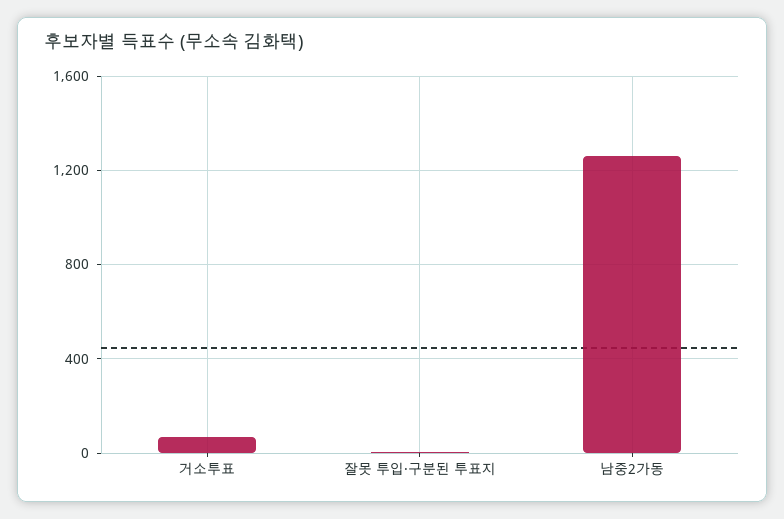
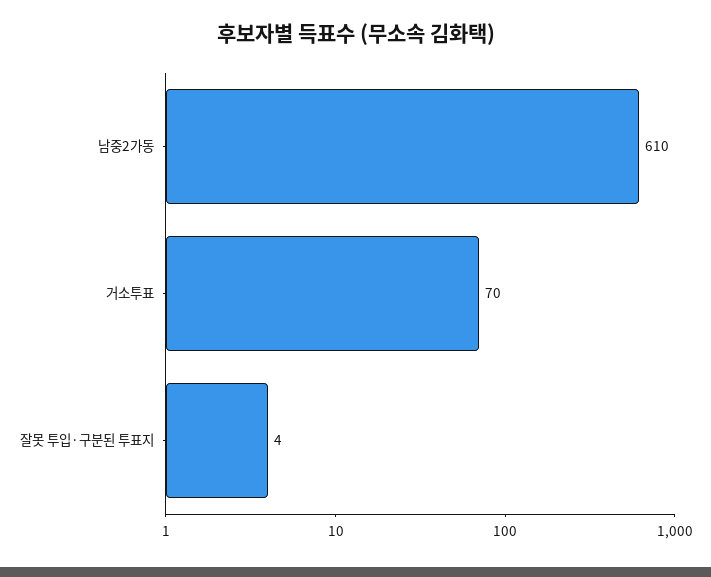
남중2가동: 1250 -> 610

